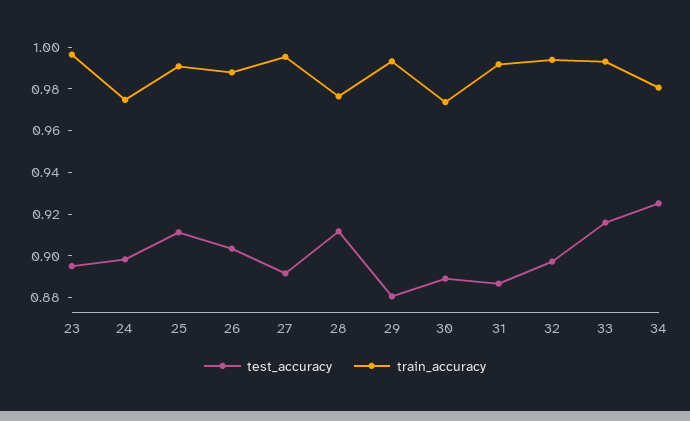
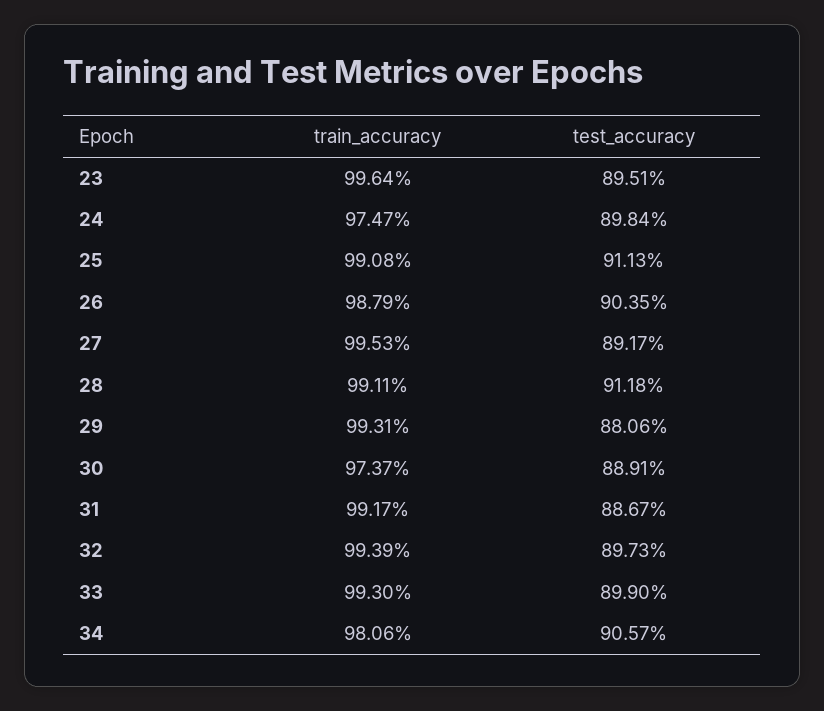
train_accuracy, 28: 0.975 -> 0.9911
test_accuracy, 33: 0.915 -> 0.899
test_accuracy, 34: 0.925 -> 0.9057

